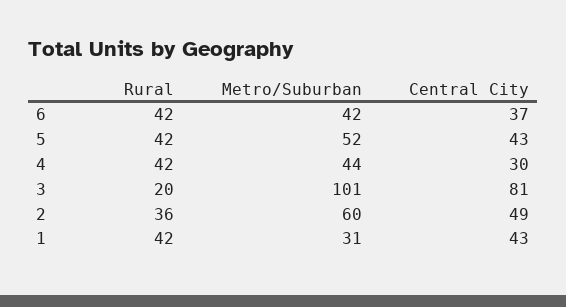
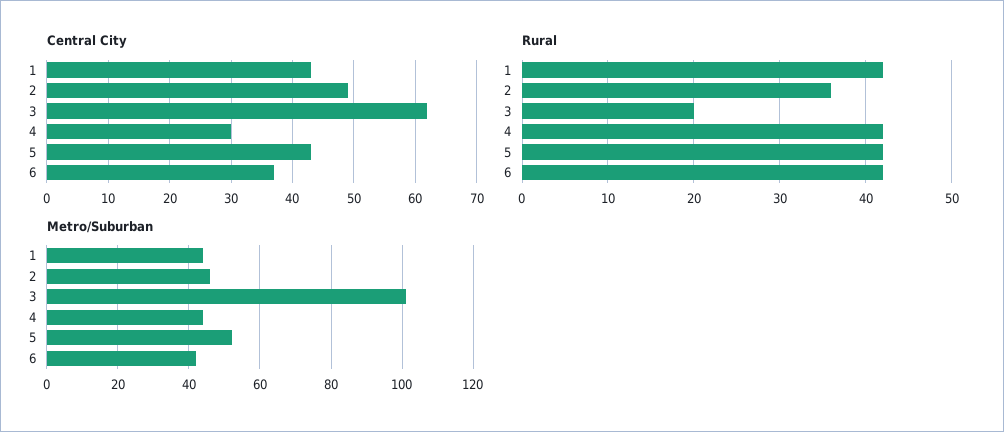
Central City, 3: 81 -> 62
Metro/Suburban, 2: 60 -> 45
Metro/Suburban, 1: 31 -> 45

